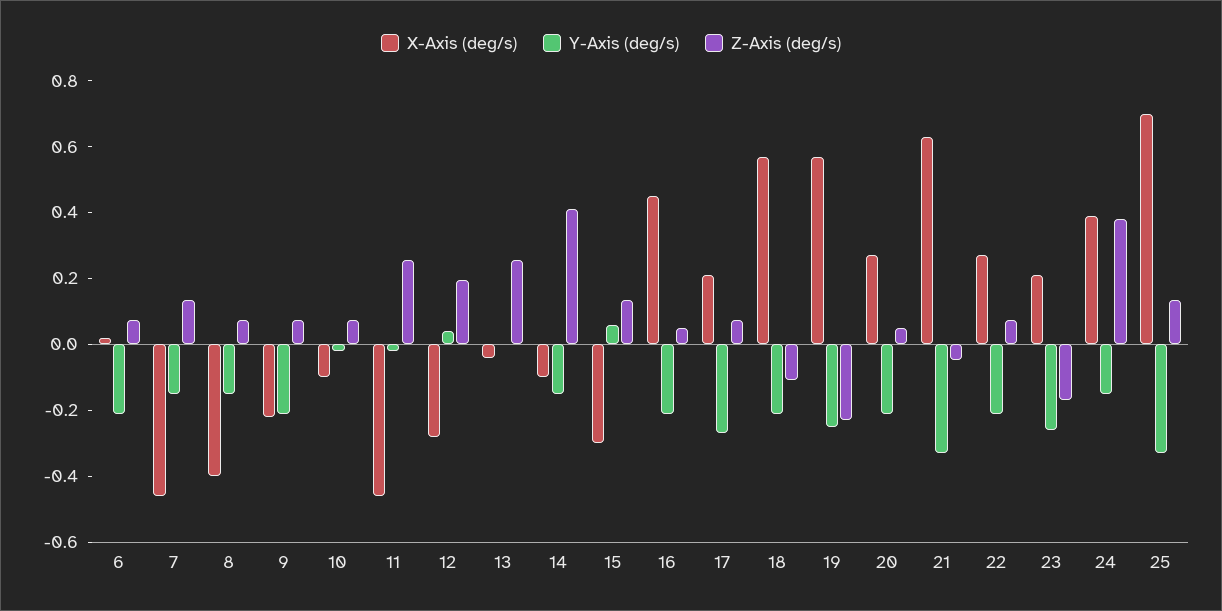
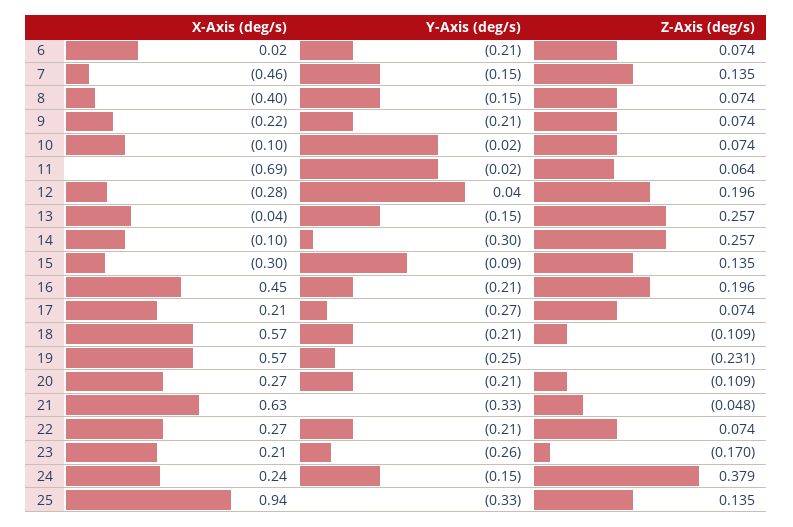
X-Axis (deg/s), 11: -0.45 -> -0.69
Z-Axis (deg/s), 11: 0.25 -> 0.064
Y-Axis (deg/s), 13: 0 -> -0.15
Y-Axis (deg/s), 14: -0.15 -> -0.3
Z-Axis (deg/s), 14: 0.4 -> 0.257
Y-Axis (deg/s), 15: 0.05 -> -0.09
Z-Axis (deg/s), 16: 0.05 -> 0.196
Z-Axis (deg/s), 20: 0.05 -> -0.109
X-Axis (deg/s), 24: 0.4 -> 0.24
X-Axis (deg/s), 25: 0.7 -> 0.94

